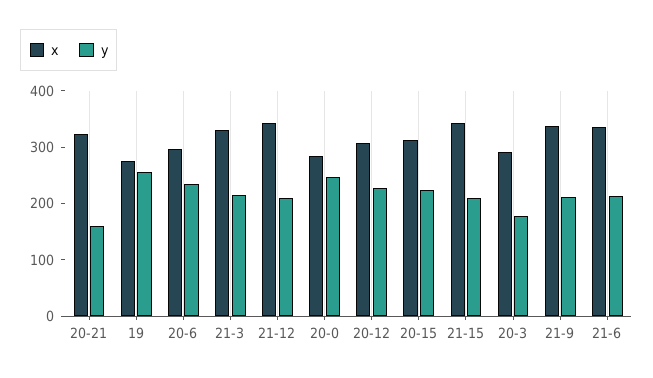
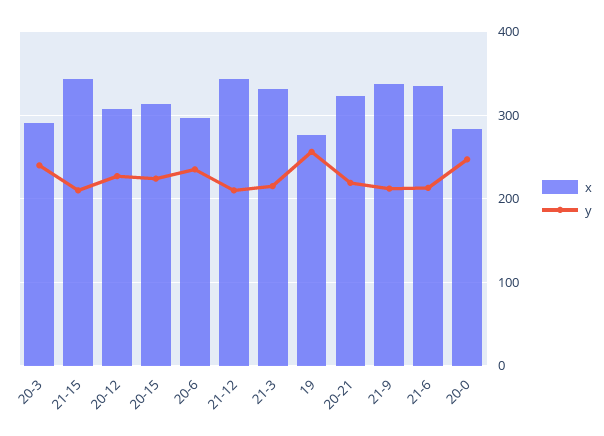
y, 20-21: 160 -> 220
y, 20-3: 180 -> 240

